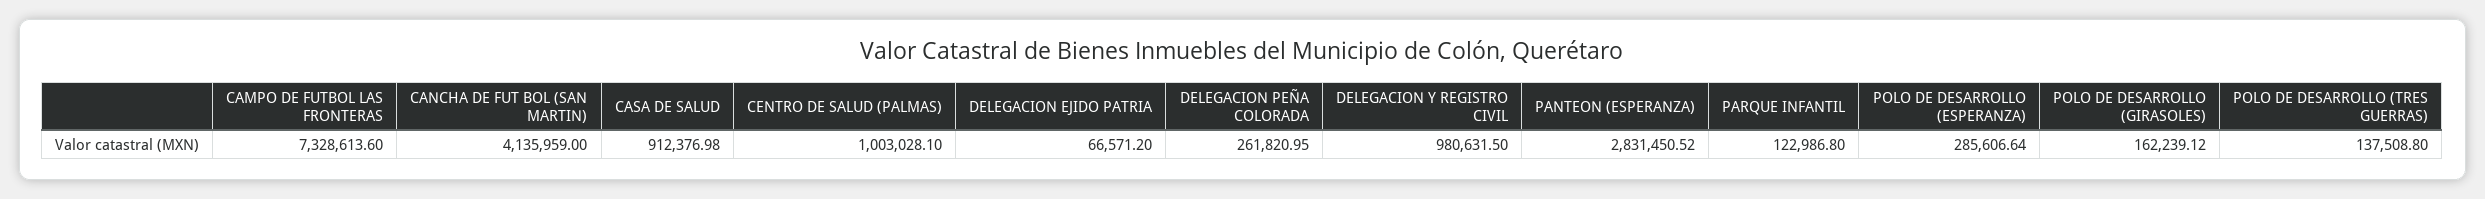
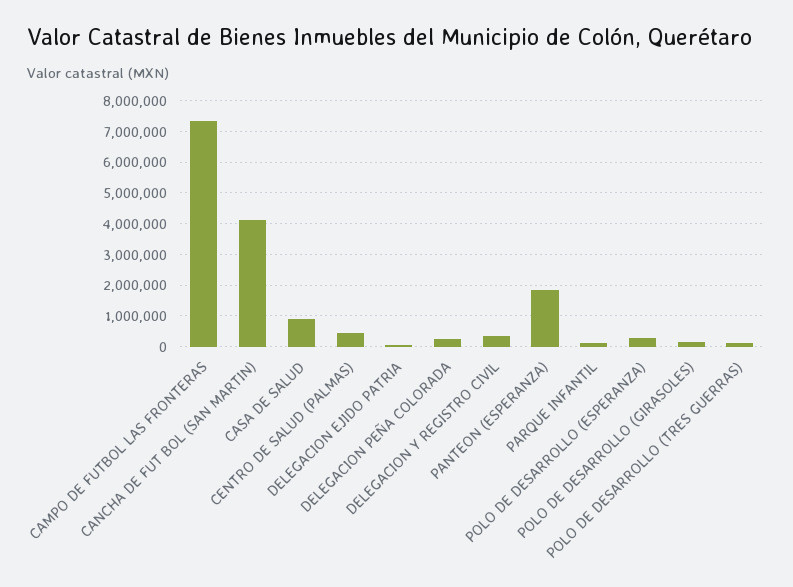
CENTRO DE SALUD (PALMAS): 1003028.1 -> 400000
DELEGACION Y REGISTRO CIVIL: 980631.5 -> 400000
PANTEON (ESPERANZA): 2831450.52 -> 1800000

